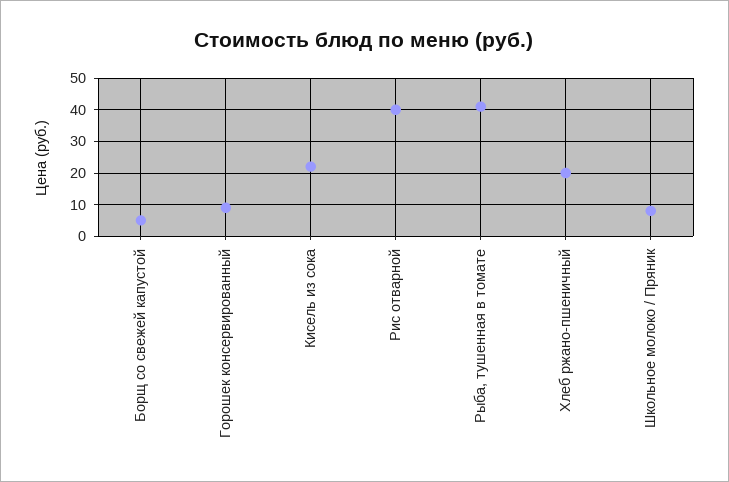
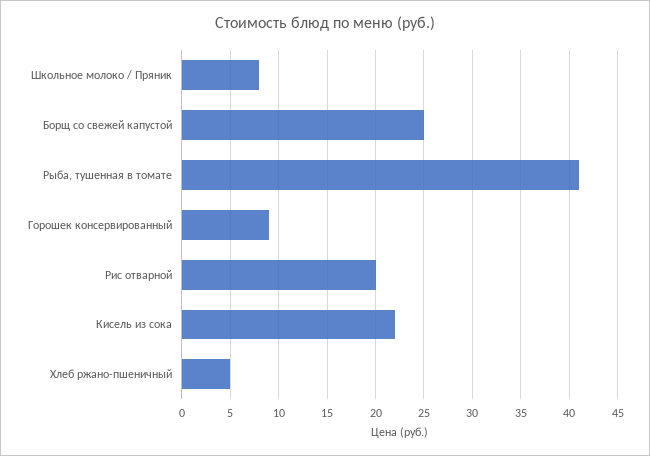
Борщ со свежей капустой: 5 -> 25
Рис отварной: 40 -> 20
Хлеб ржано-пшеничный: 20 -> 5

